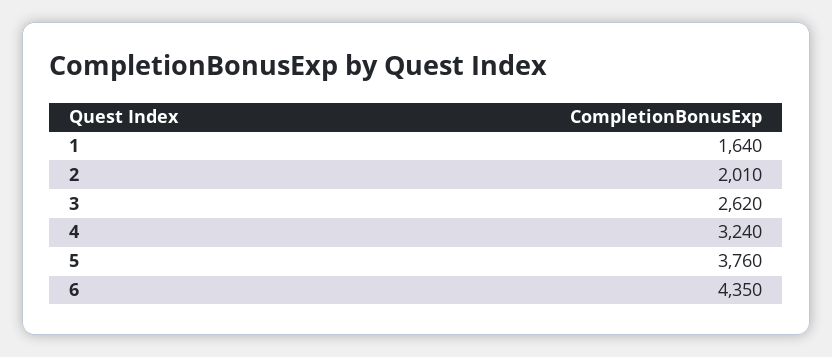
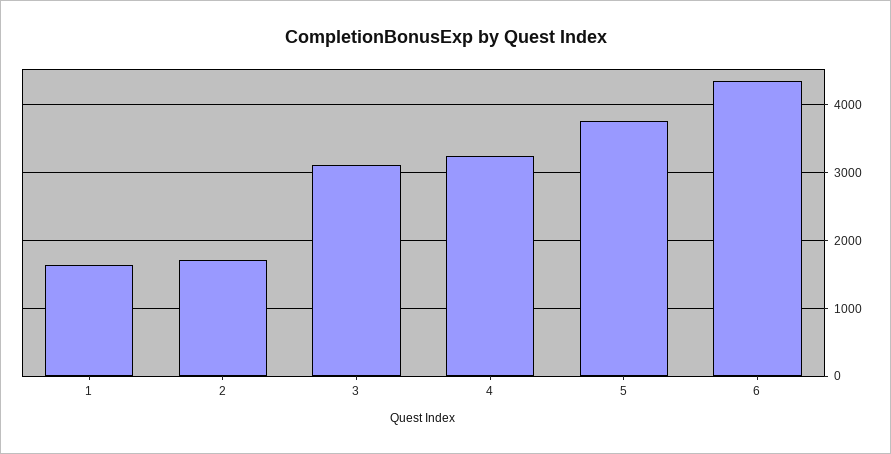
2: 2010 -> 1700
3: 2620 -> 3100

